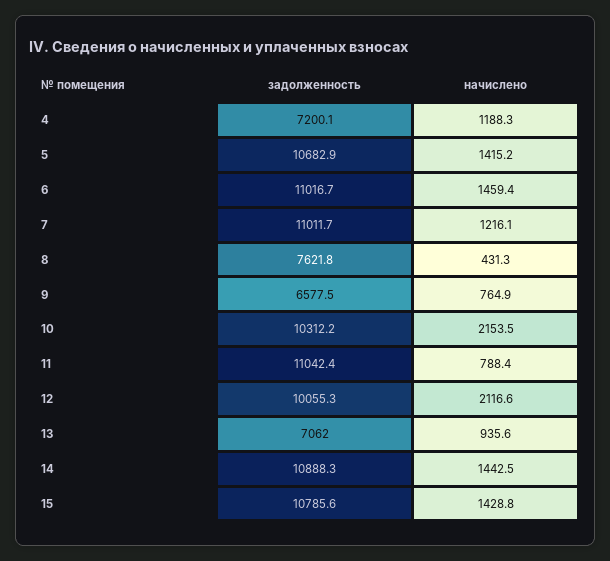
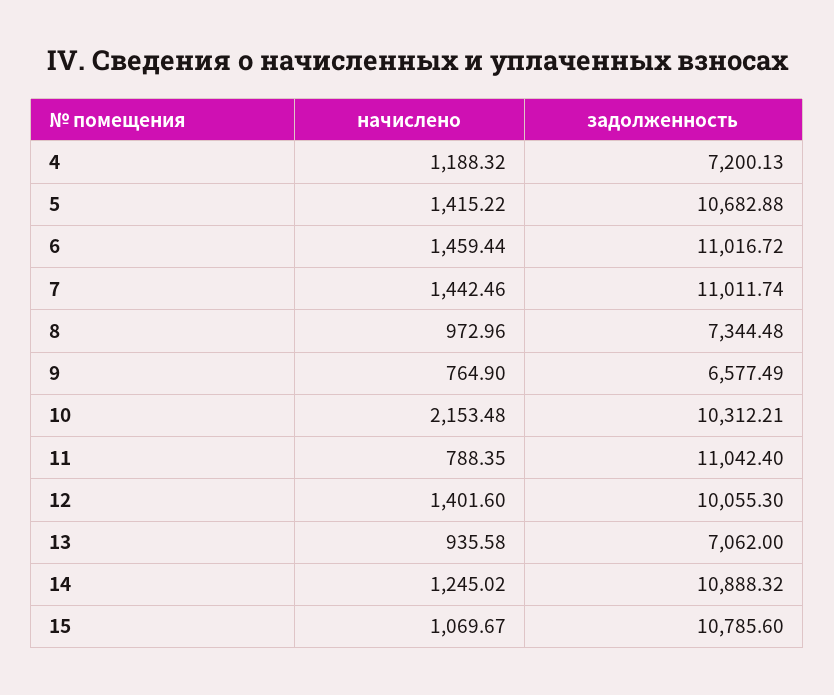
начислено, 7: 1216.1 -> 1442.46
задолженность, 8: 7621.8 -> 7344.48
начислено, 8: 431.3 -> 972.96
начислено, 12: 2116.6 -> 1401.6
начислено, 14: 1442.5 -> 1245.02
начислено, 15: 1428.8 -> 1069.67

